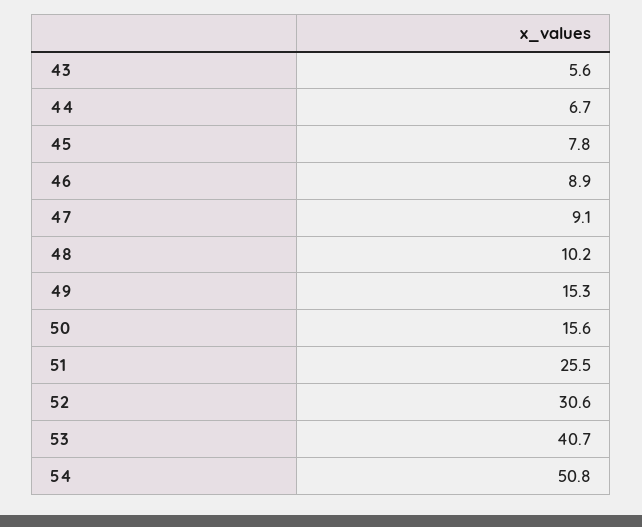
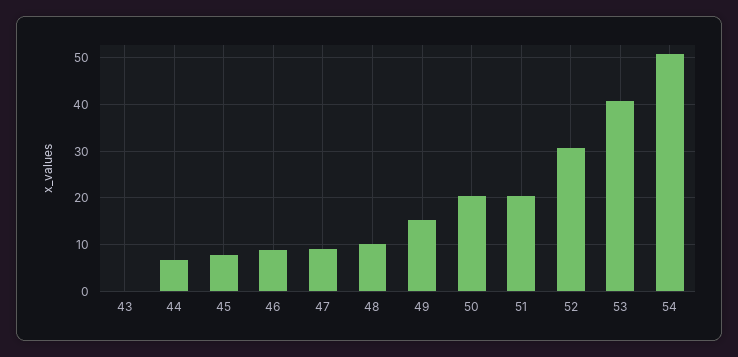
43: 5.6 -> 0
50: 15.6 -> 20
51: 25.5 -> 20

